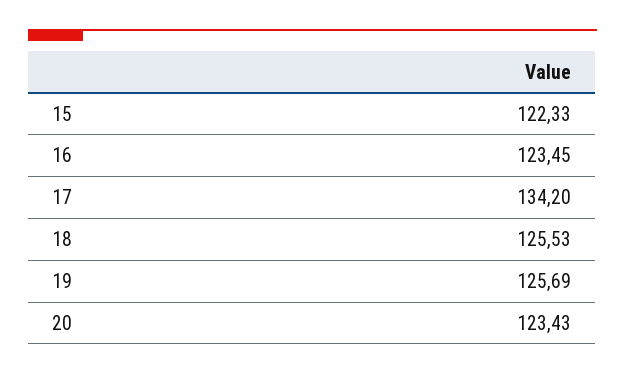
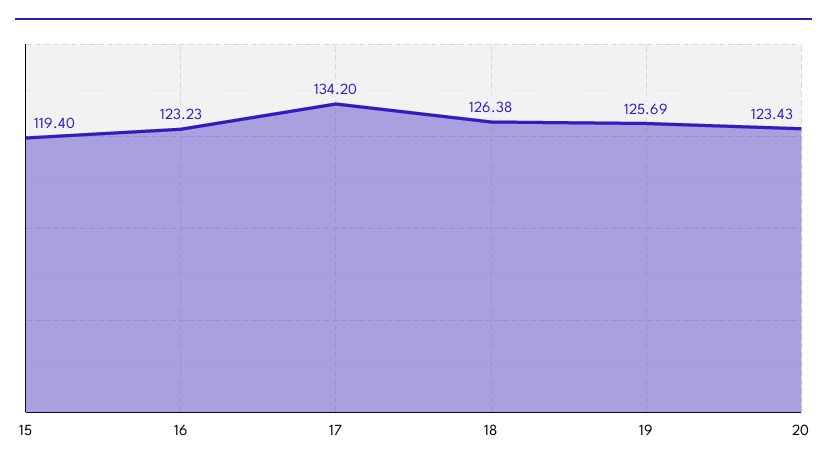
15: 122.33 -> 119.4
16: 123.45 -> 123.23
18: 125.53 -> 126.38

